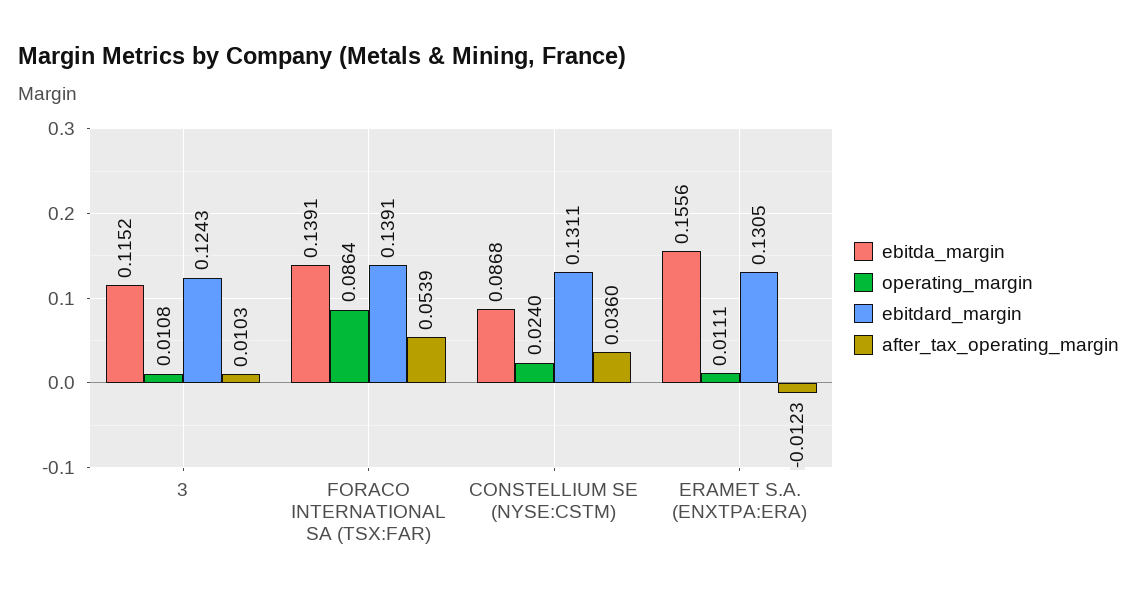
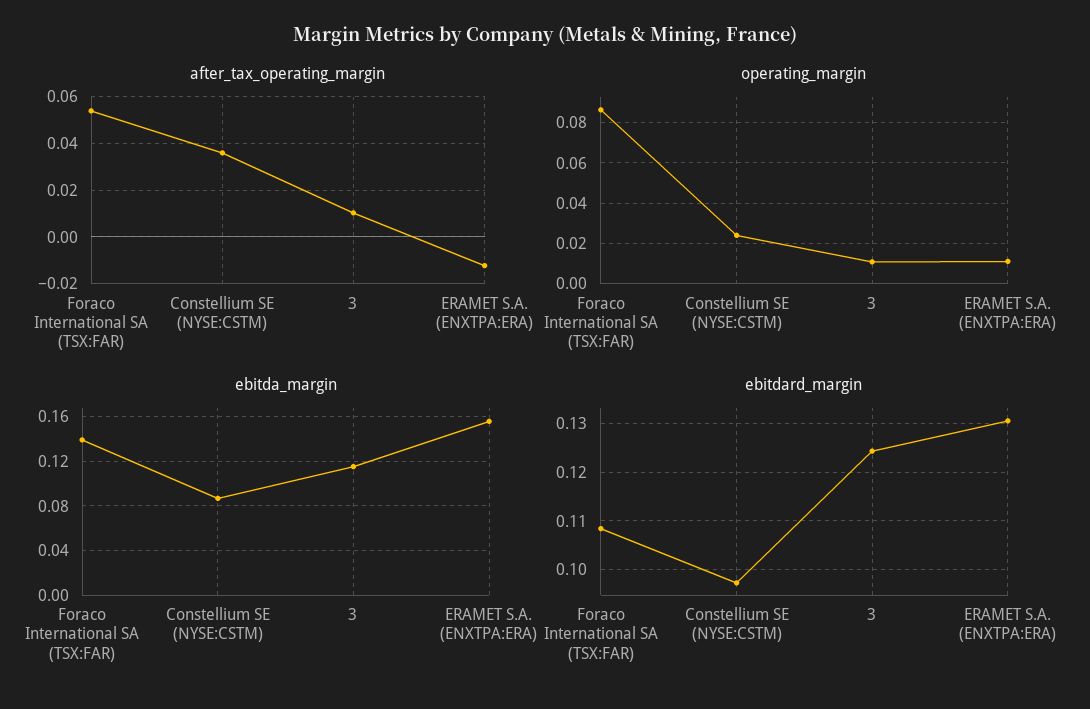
ebitdard_margin, FORACO INTERNATIONAL SA (TSX:FAR): 0.1391 -> 0.108
ebitdard_margin, CONSTELLIUM SE (NYSE:CSTM): 0.1311 -> 0.098

